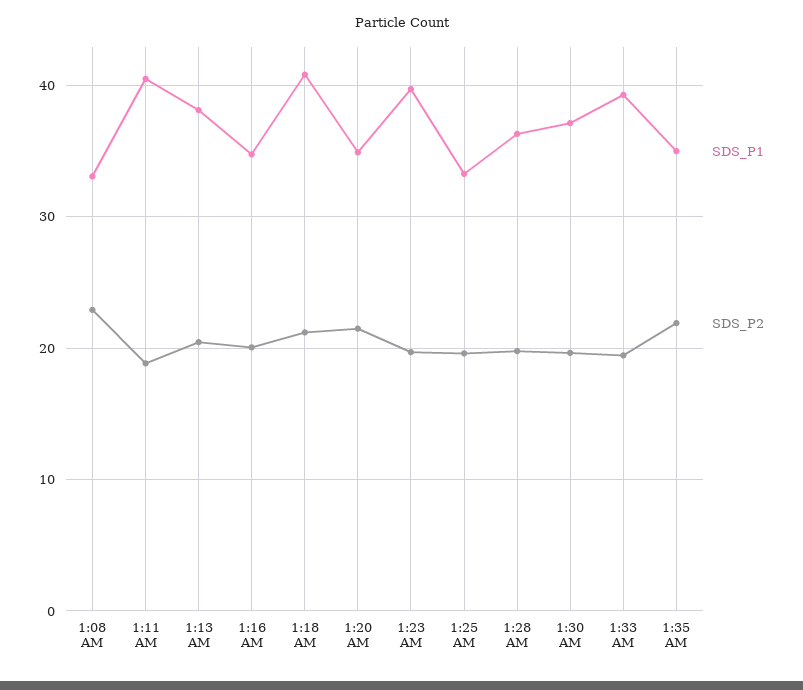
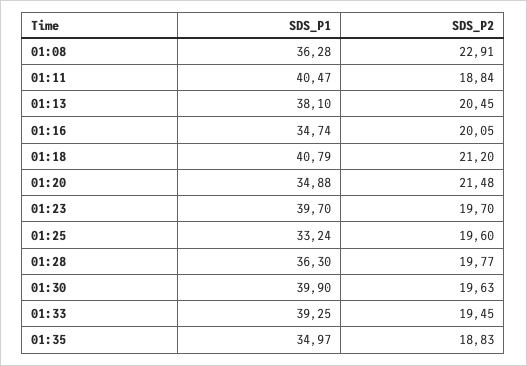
SDS_P1, 1:08 AM: 33 -> 36.28
SDS_P1, 1:30 AM: 37 -> 39.9
SDS_P2, 1:35 AM: 22 -> 18.83

